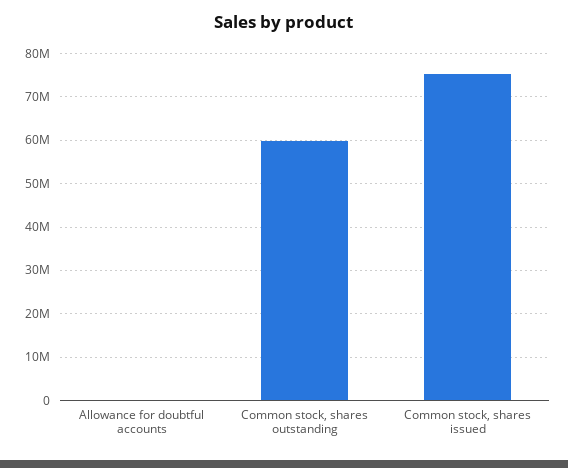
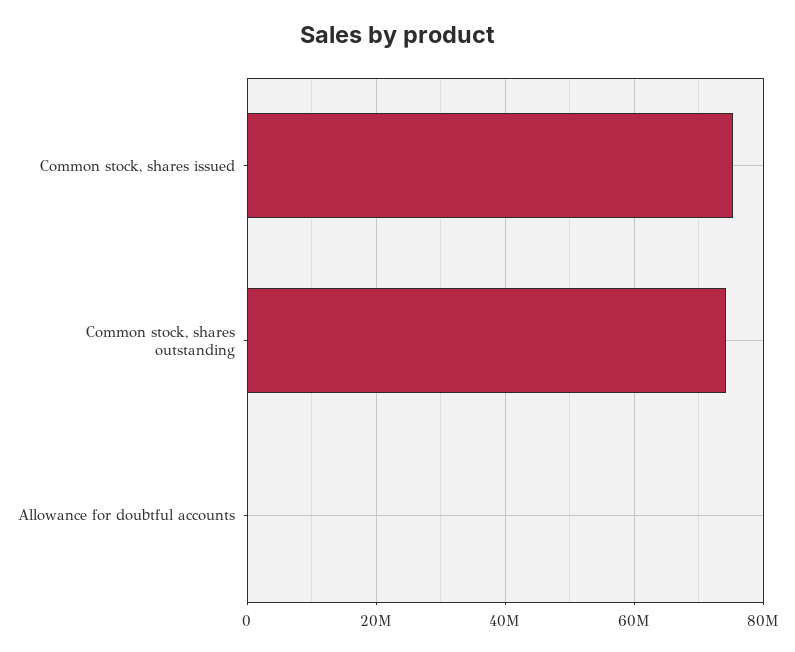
Common stock, shares outstanding: 60000000 -> 74000000

